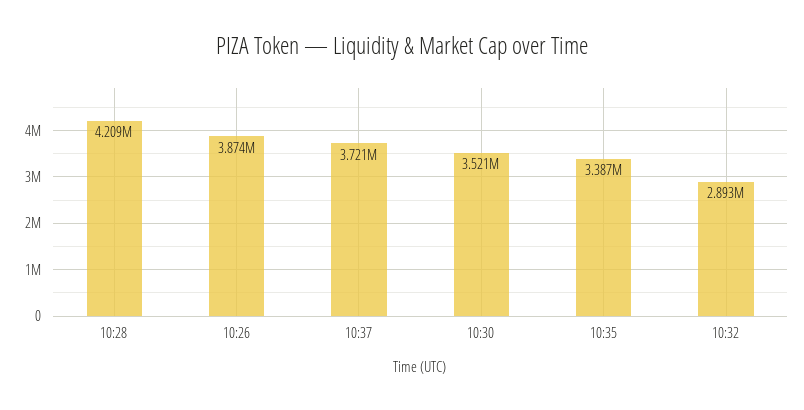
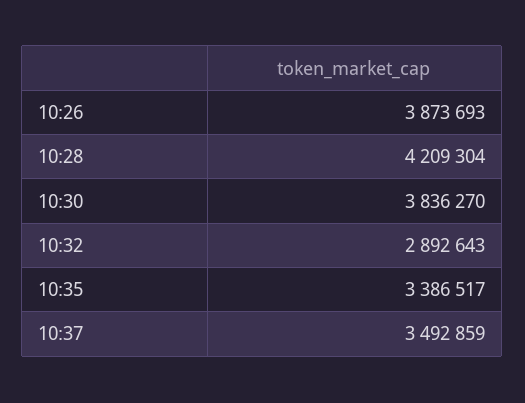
10:37: 3721000 -> 3492859
10:30: 3521000 -> 3836270

